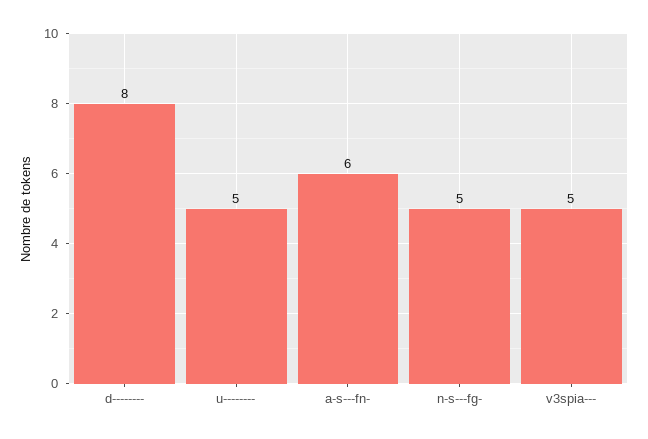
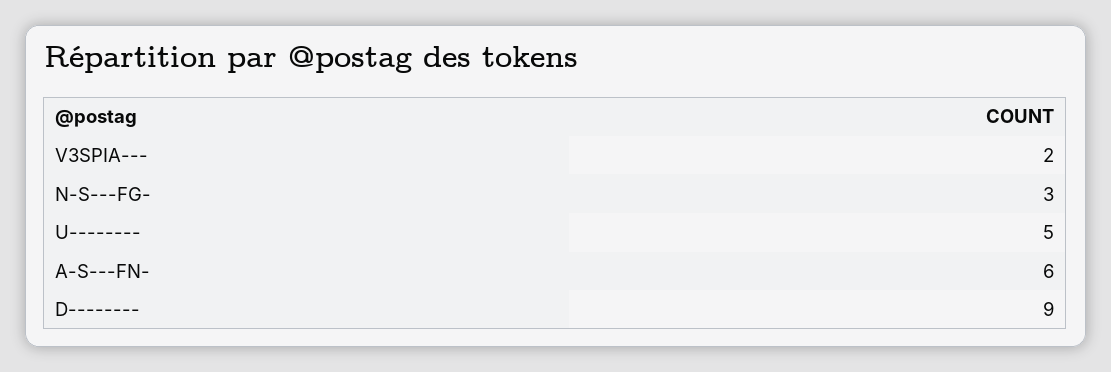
d--------: 8 -> 9
n-s---fg-: 5 -> 3
v3spia---: 5 -> 2

